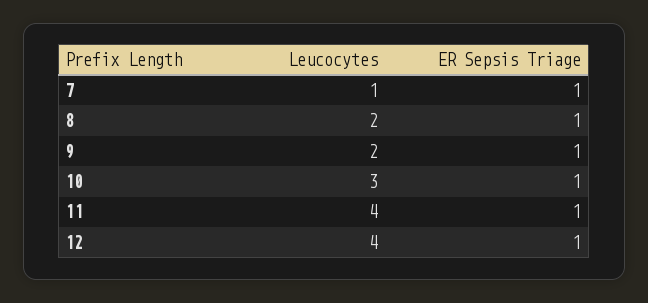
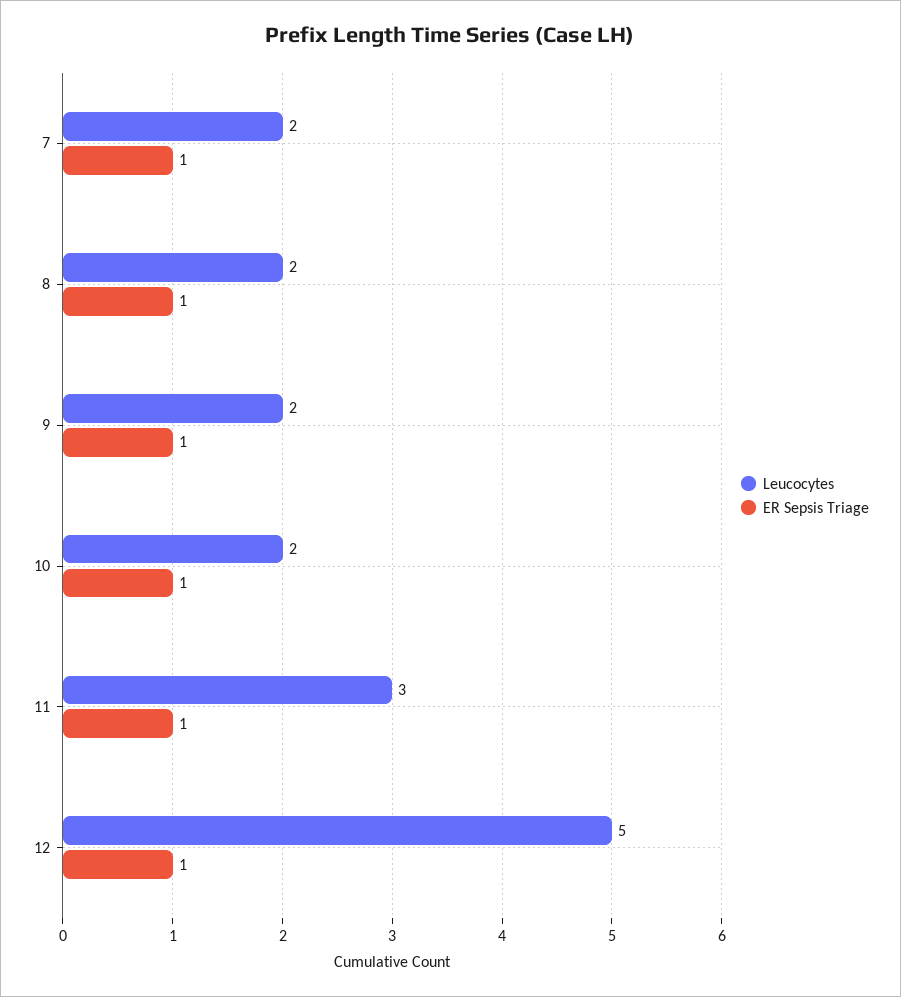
Leucocytes, 7: 1 -> 2
Leucocytes, 10: 3 -> 2
Leucocytes, 11: 4 -> 3
Leucocytes, 12: 4 -> 5

